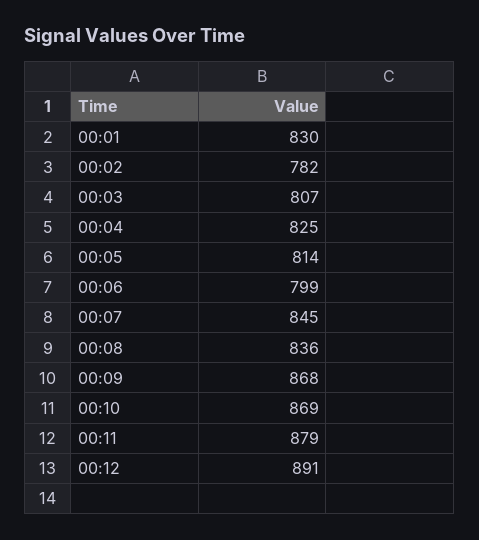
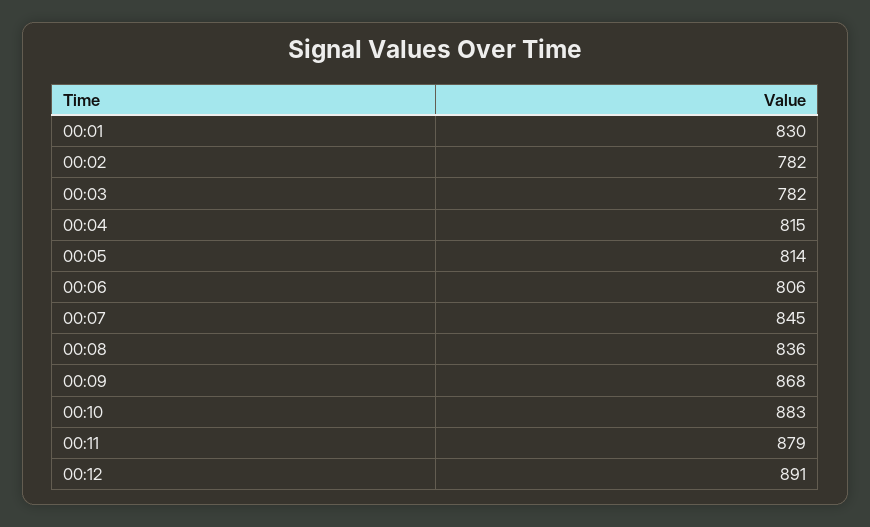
00:03: 807 -> 782
00:04: 825 -> 815
00:06: 799 -> 806
00:10: 869 -> 883

